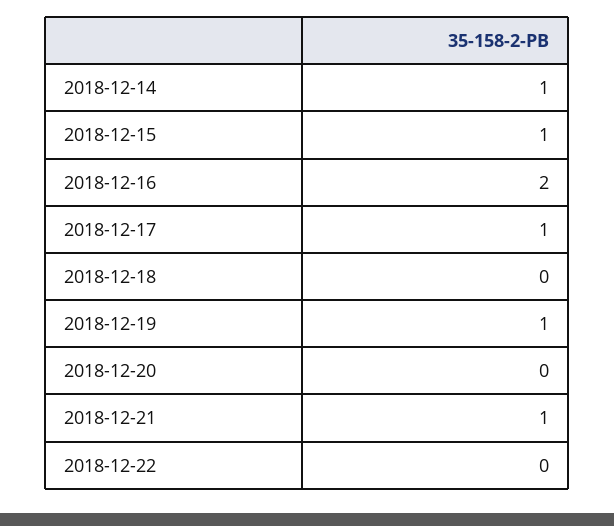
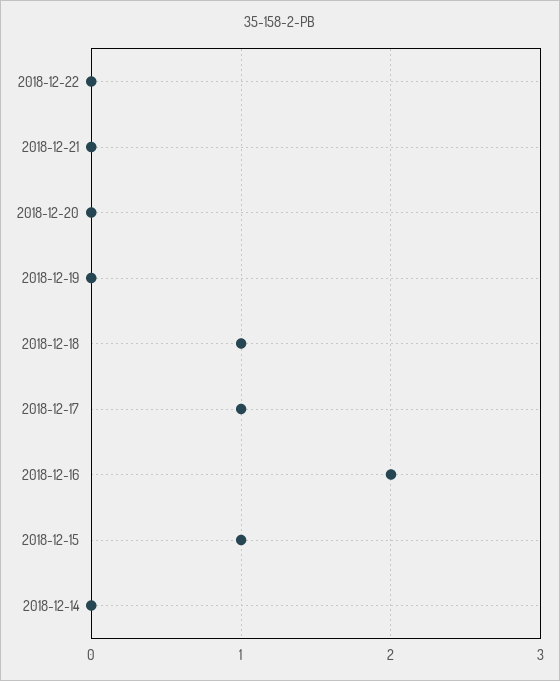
2018-12-14: 1 -> 0
2018-12-18: 0 -> 1
2018-12-19: 1 -> 0
2018-12-21: 1 -> 0

